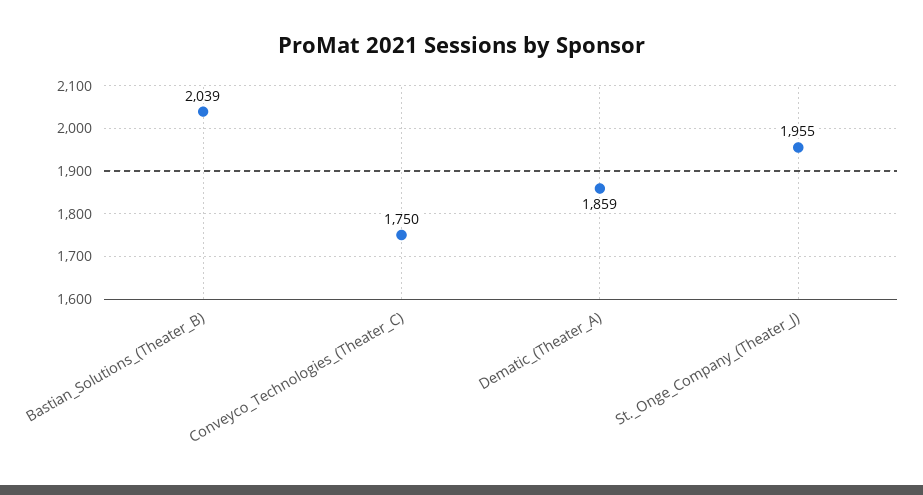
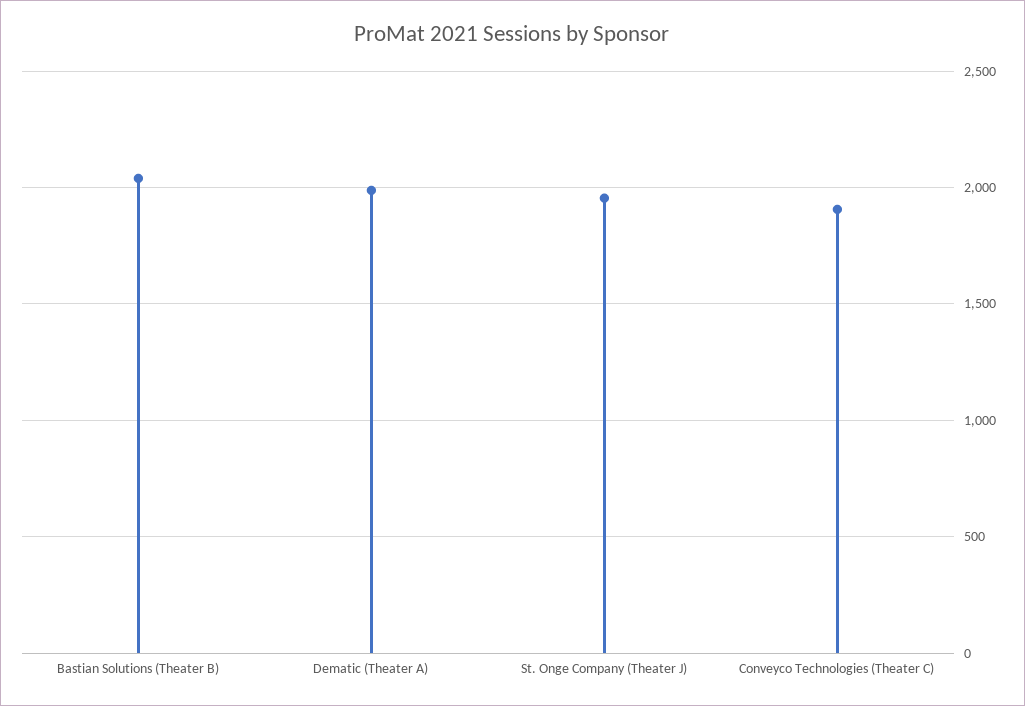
Conveyco_Technologies_(Theater_C): 1750 -> 1900
Dematic_(Theater_A): 1859 -> 2000

